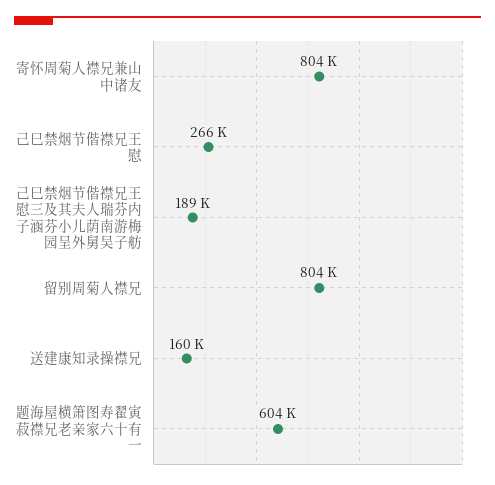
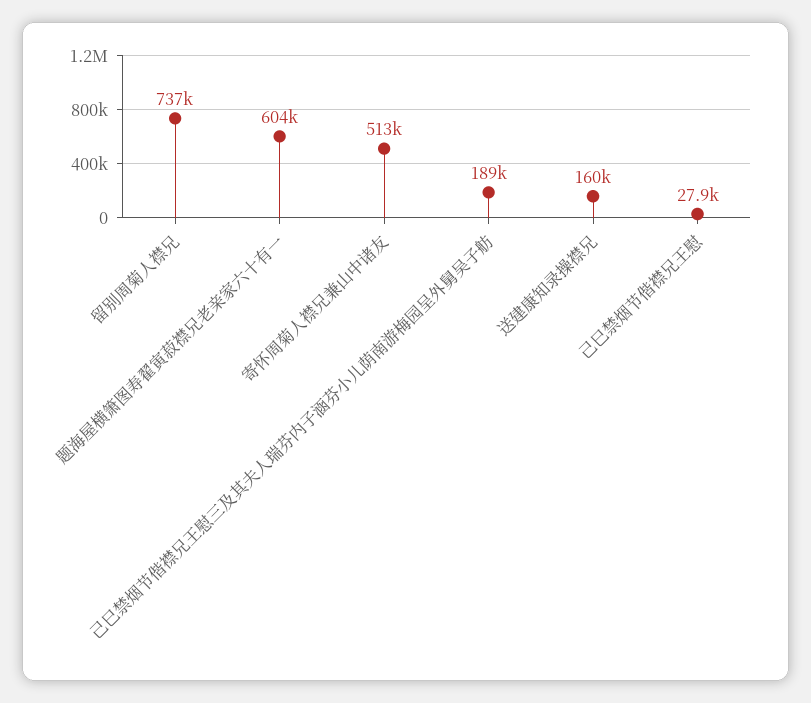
寄怀周菊人襟兄兼山中诸友: 804000 -> 513000
己巳禁烟节偕襟兄王慰: 266000 -> 27900
留别周菊人襟兄: 804000 -> 737000

